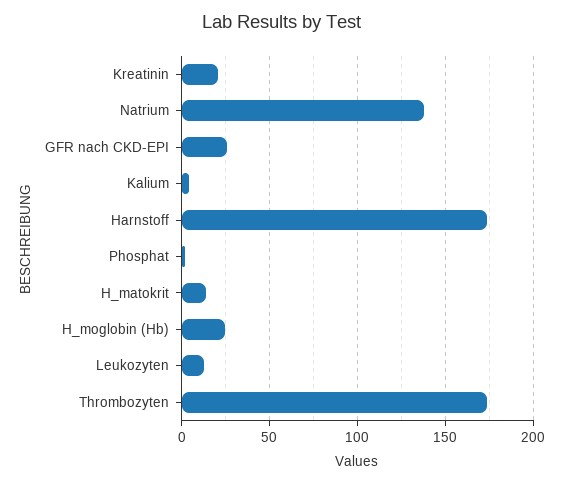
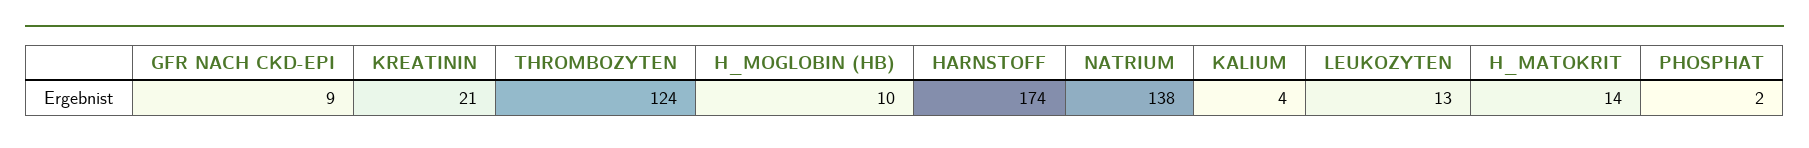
GFR nach CKD-EPI: 25 -> 9
H_moglobin (Hb): 25 -> 10
Thrombozyten: 175 -> 124

